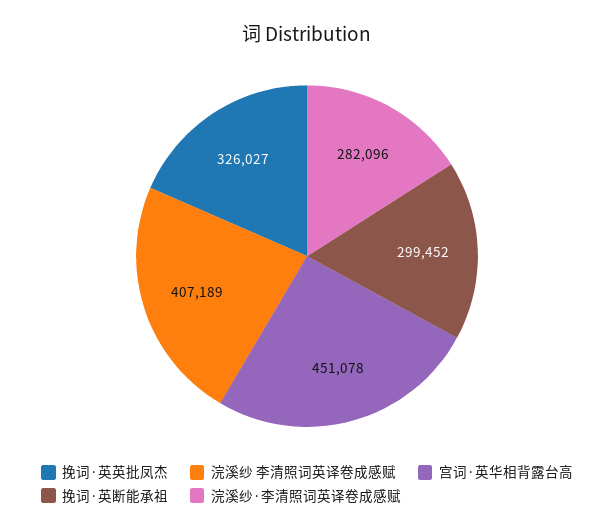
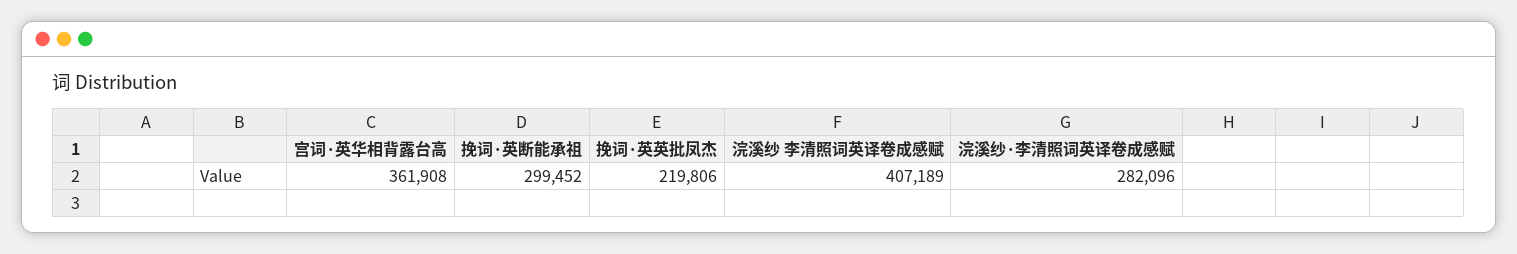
挽词·英英批凤杰: 326027 -> 219806
宫词·英华相背露台高: 451078 -> 361908

